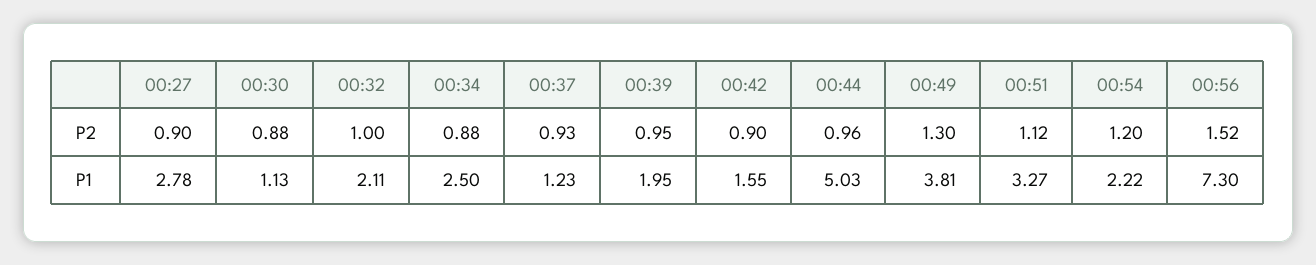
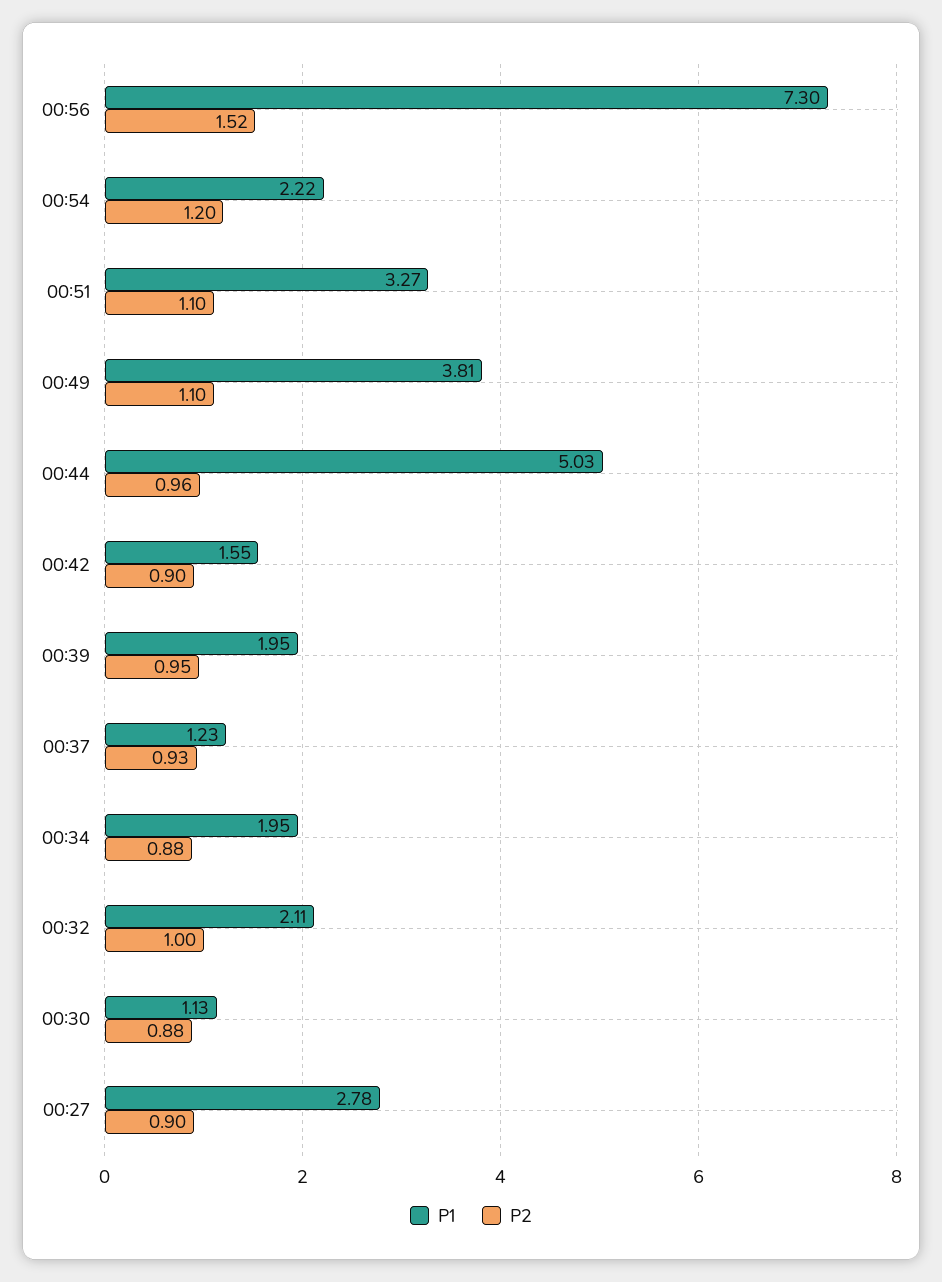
P2, 00:49: 1.3 -> 1.1
P2, 00:51: 1.12 -> 1.1
P1, 00:34: 2.5 -> 1.95

